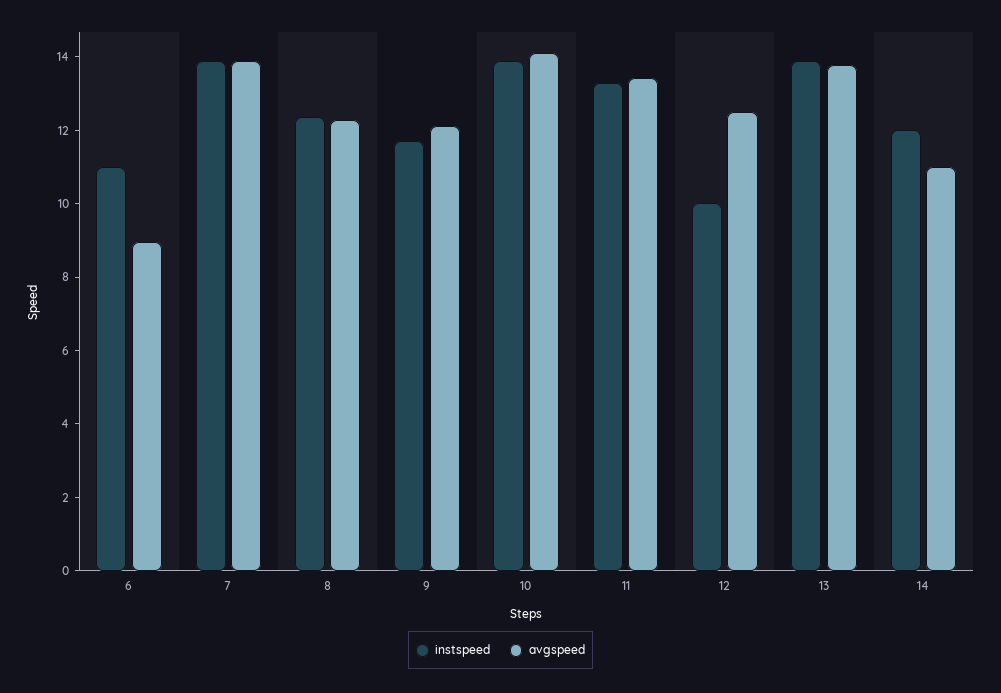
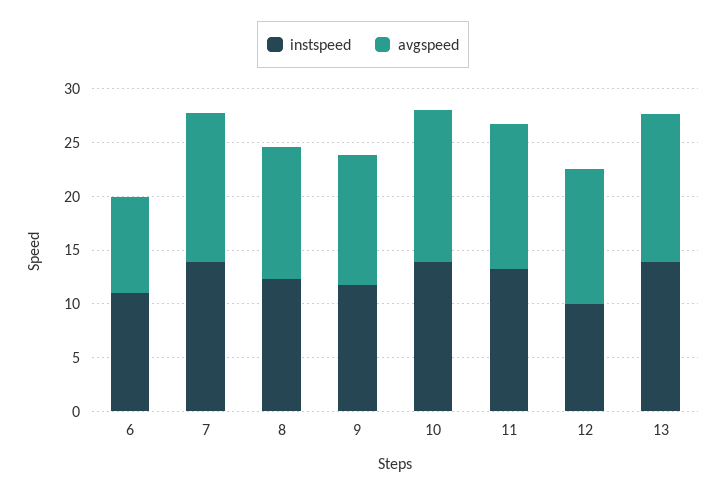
instspeed, 14: 12 -> none
avgspeed, 14: 11 -> none

